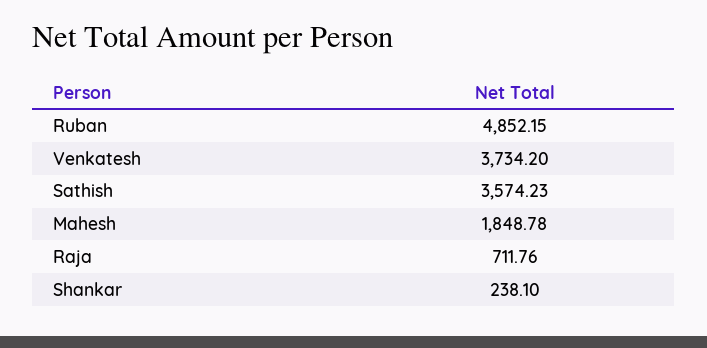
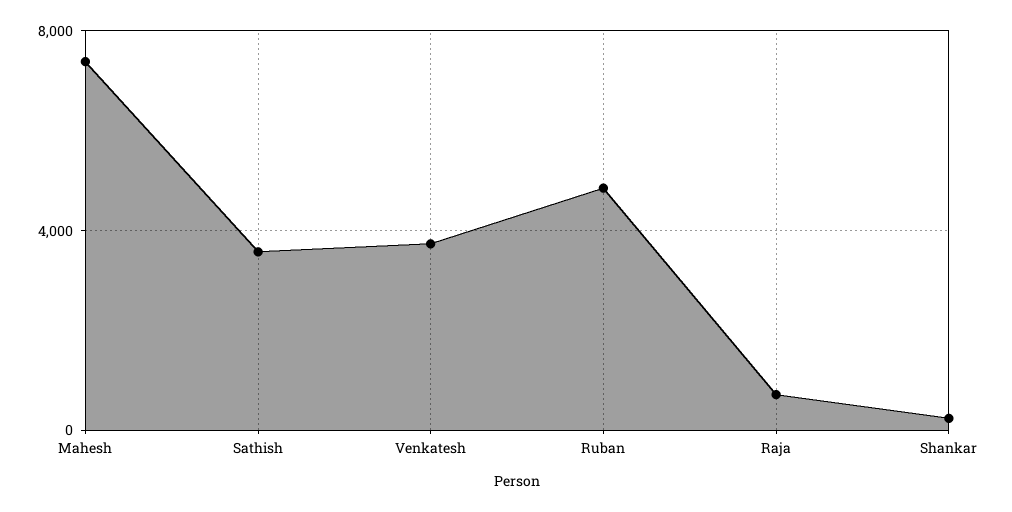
Mahesh: 1848.78 -> 7500

